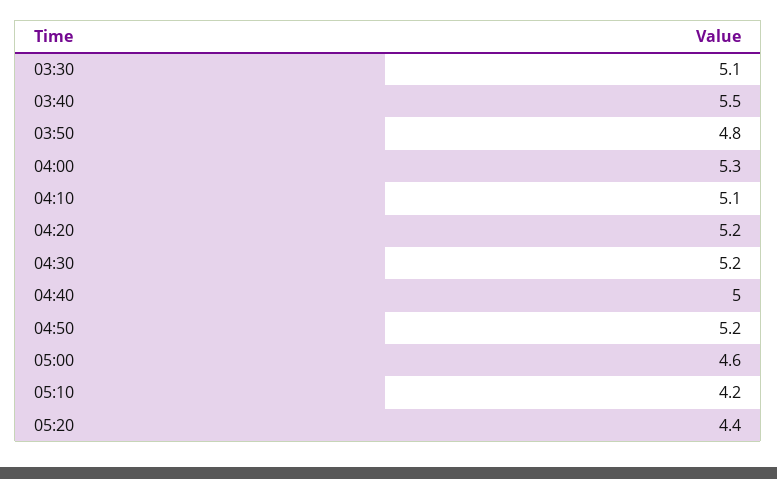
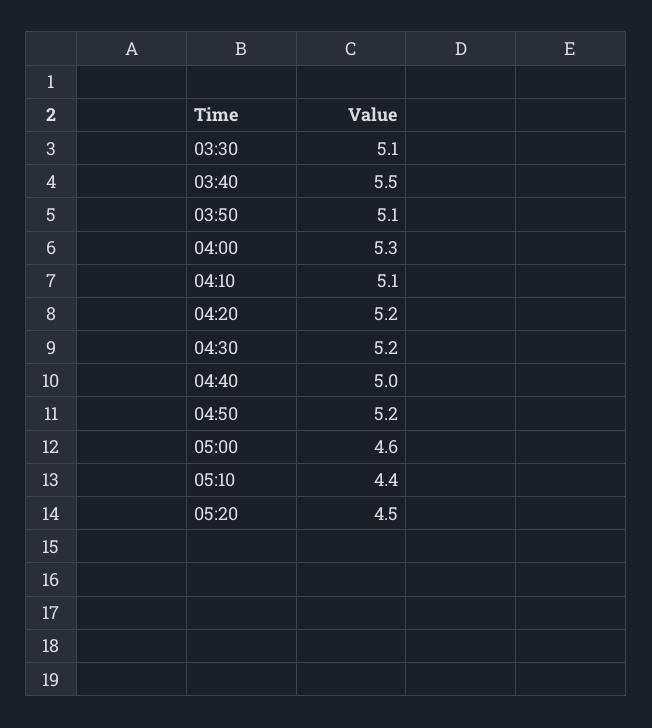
03:50: 4.8 -> 5.1
05:10: 4.2 -> 4.4
05:20: 4.4 -> 4.5

